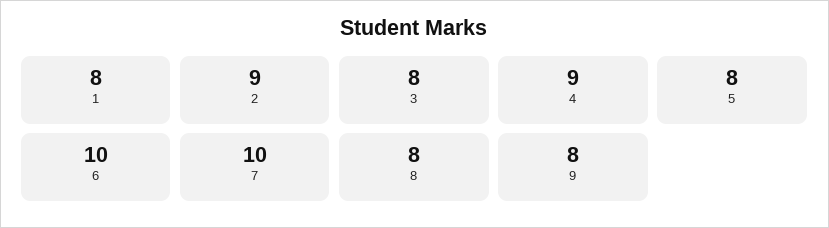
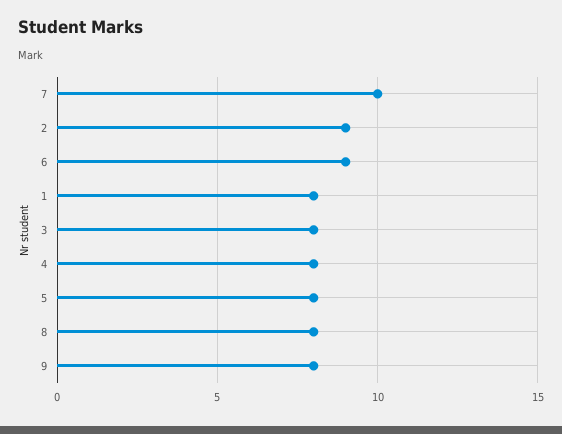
4: 9 -> 8
6: 10 -> 9

